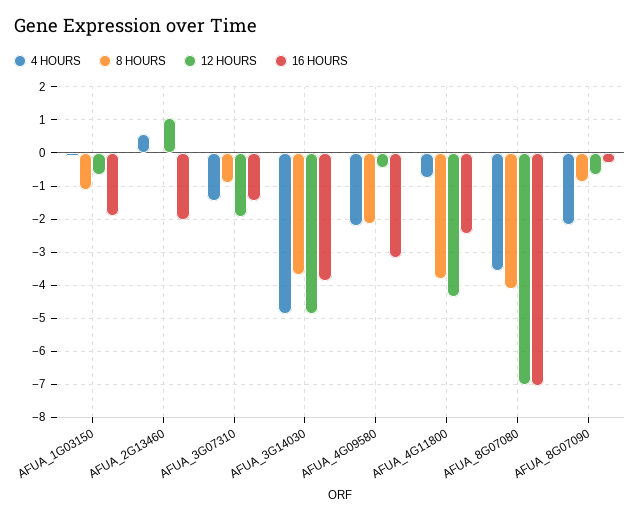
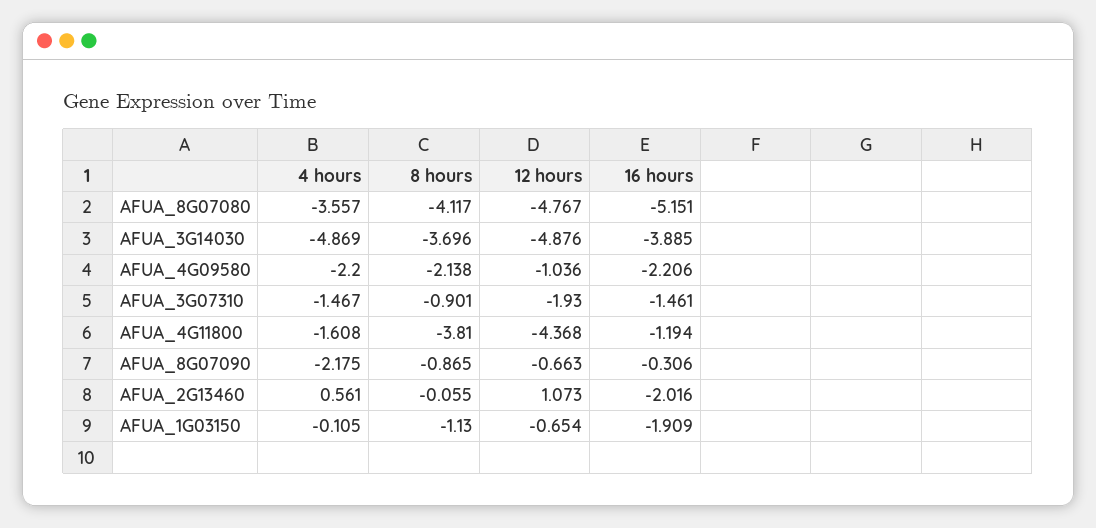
12 HOURS, AFUA_4G09580: -0.4 -> -1.036
16 HOURS, AFUA_4G09580: -3.2 -> -2.206
4 HOURS, AFUA_4G11800: -0.8 -> -1.608
16 HOURS, AFUA_4G11800: -2.4 -> -1.194
12 HOURS, AFUA_8G07080: -7 -> -4.767
16 HOURS, AFUA_8G07080: -7 -> -5.151

